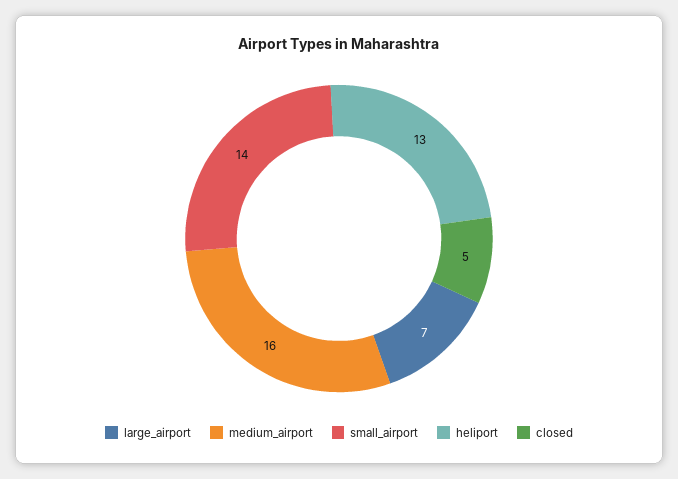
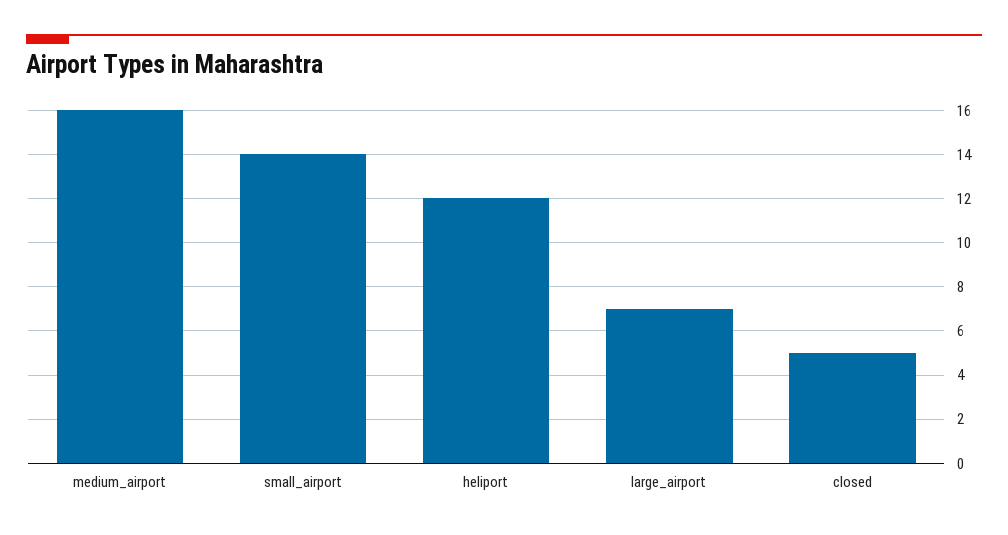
heliport: 13 -> 12

